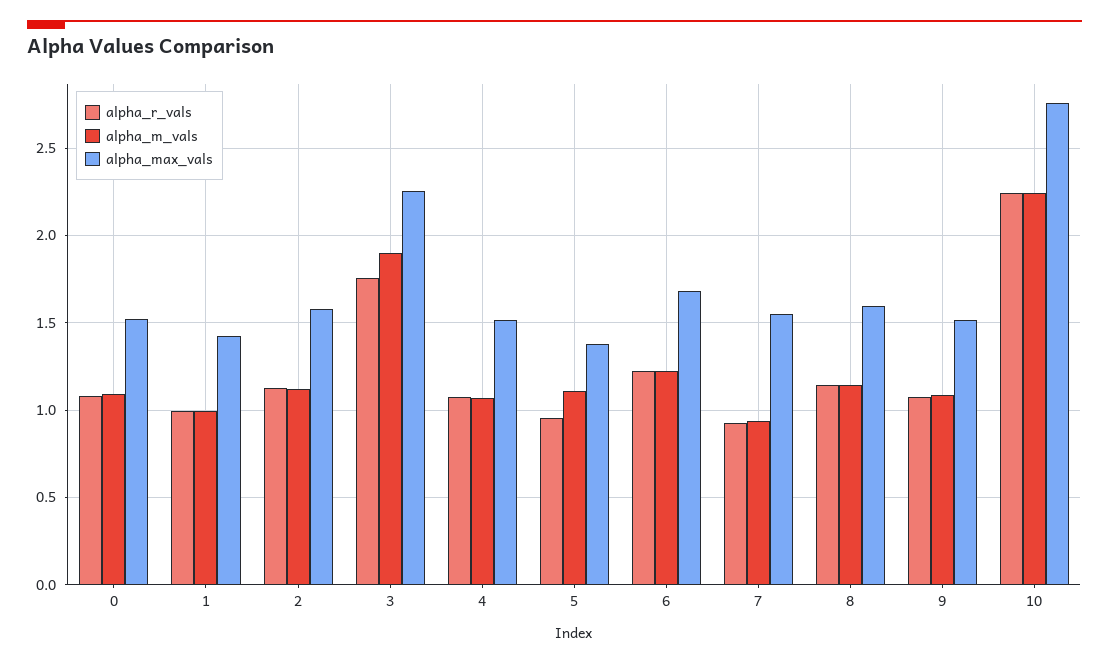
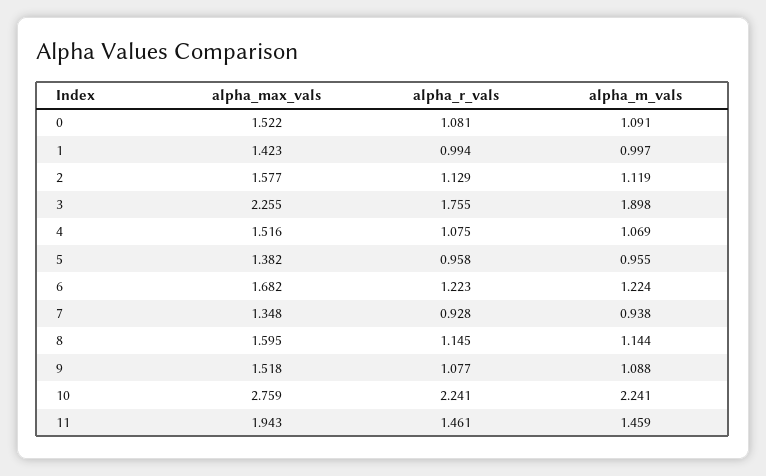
alpha_m_vals, 5: 1.1 -> 0.955
alpha_max_vals, 7: 1.55 -> 1.348
alpha_max_vals, 11: none -> 1.943
alpha_r_vals, 11: none -> 1.461
alpha_m_vals, 11: none -> 1.459

